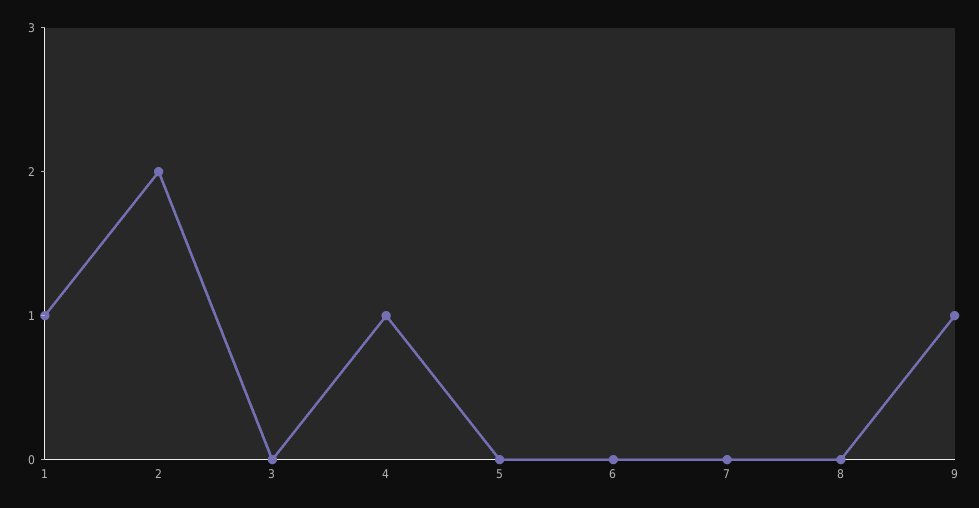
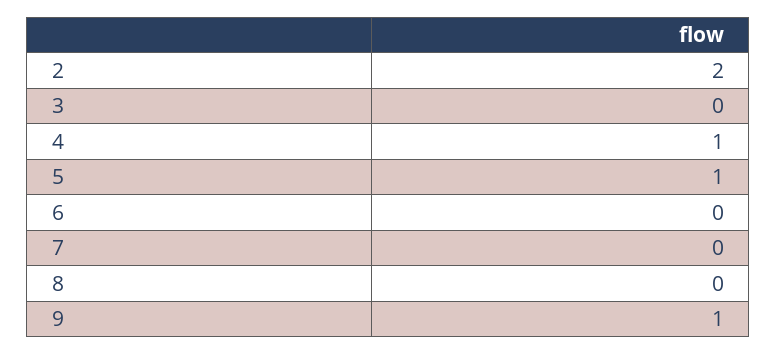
1: 1 -> none
5: 0 -> 1

